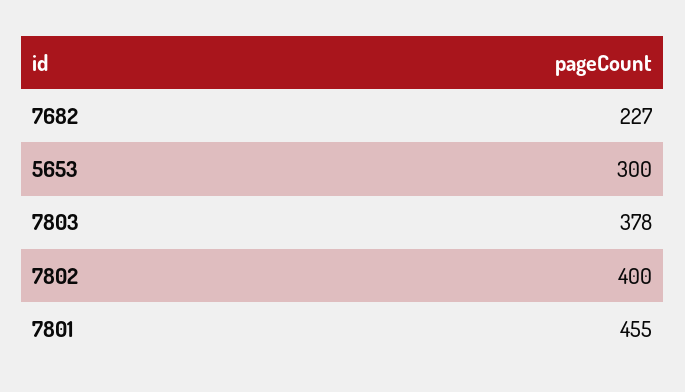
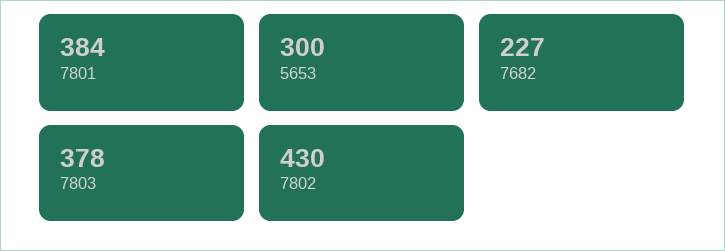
7802: 400 -> 430
7801: 455 -> 384

